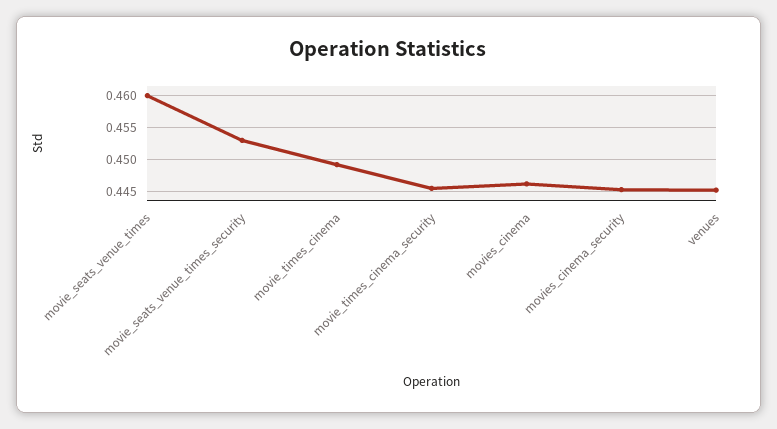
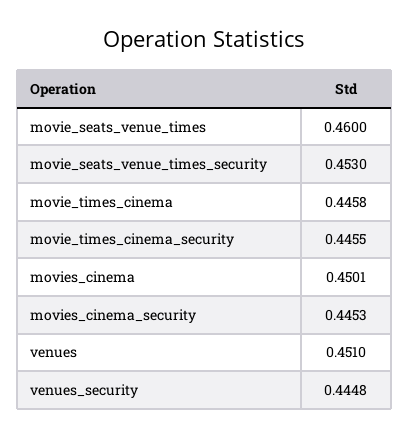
movie_times_cinema: 0.449 -> 0.4458
movies_cinema: 0.446 -> 0.4501
venues: 0.445 -> 0.451
venues_security: none -> 0.4448

